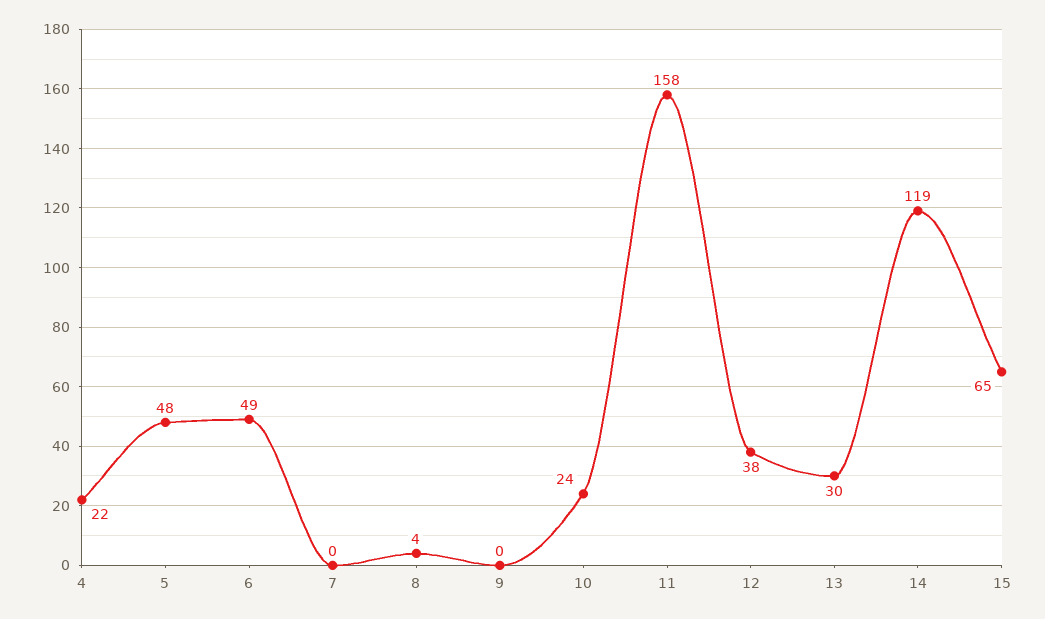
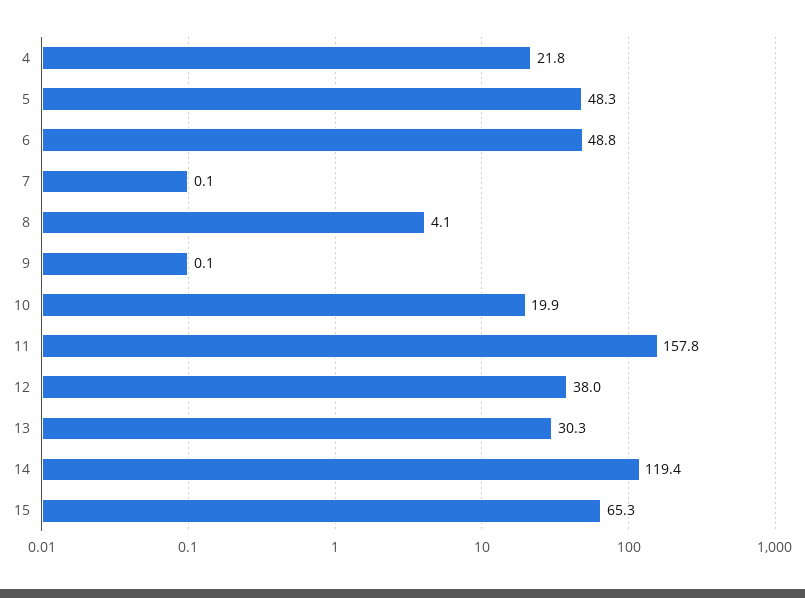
10: 24 -> 19.9

